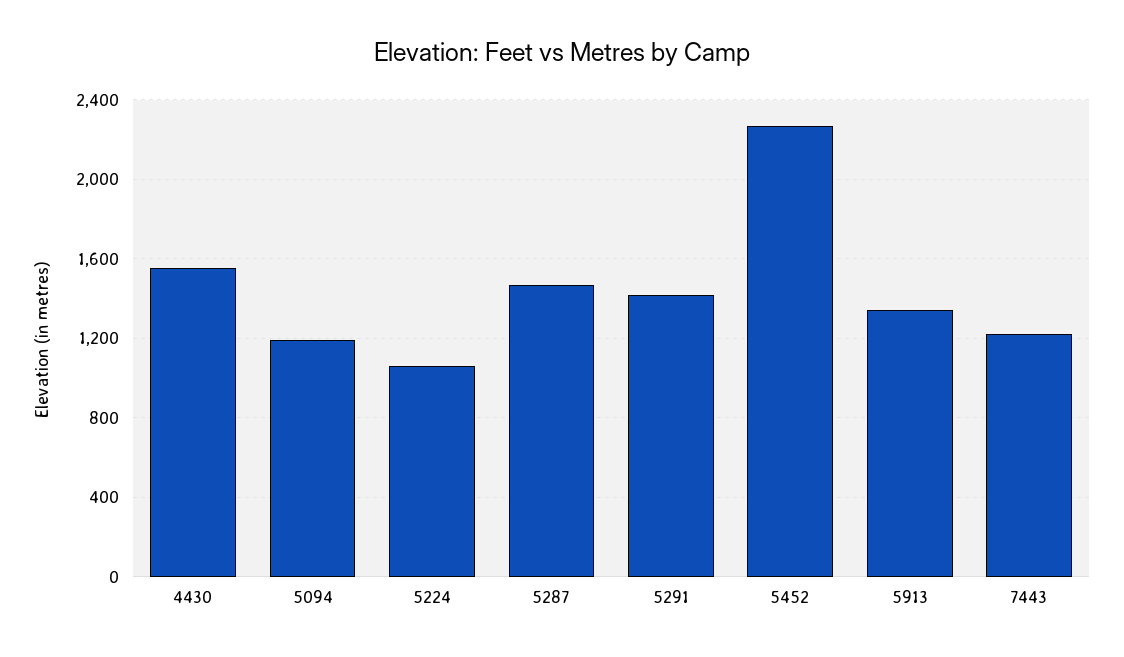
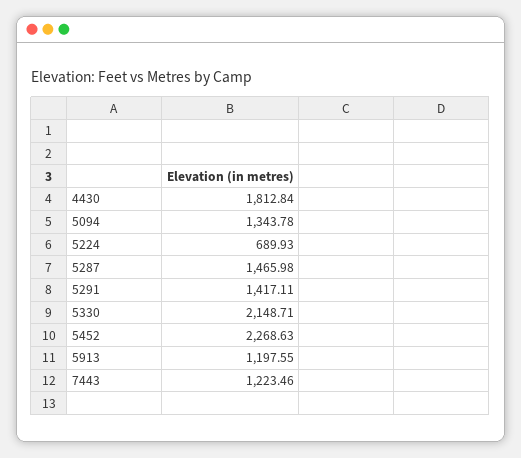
4430: 1550 -> 1812.84
5094: 1200 -> 1343.78
5224: 1050 -> 689.93
5913: 1350 -> 1197.55
5330: none -> 2148.71

